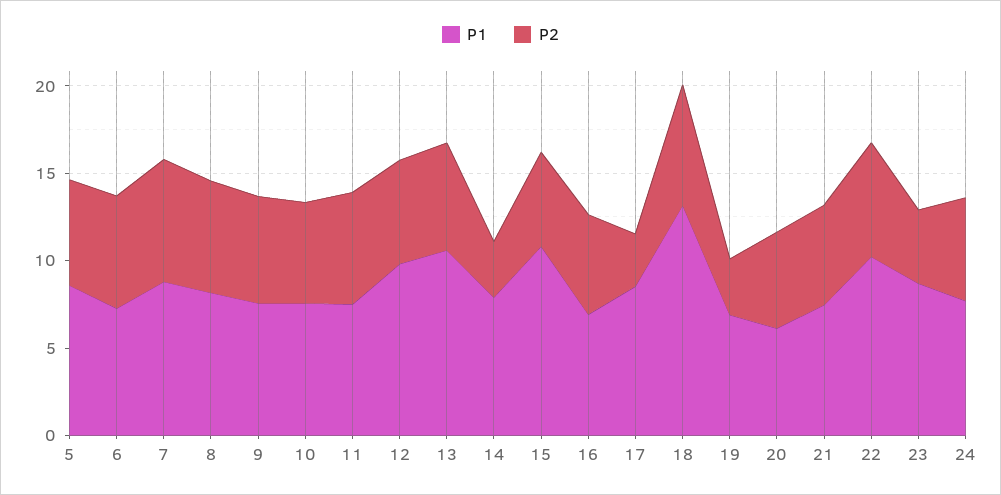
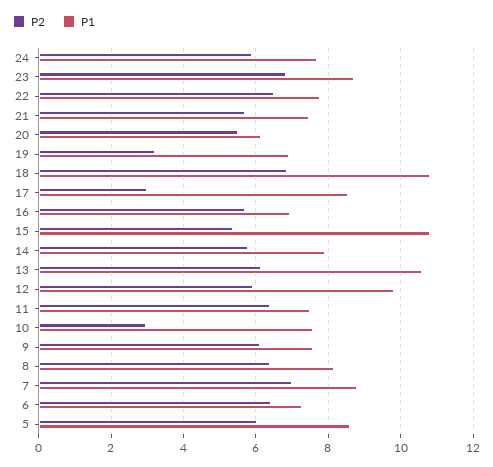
P2, 10: 6 -> 3
P2, 14: 3 -> 5.8
P1, 18: 13 -> 10.8
P1, 22: 10 -> 7.8
P2, 23: 4 -> 6.8

